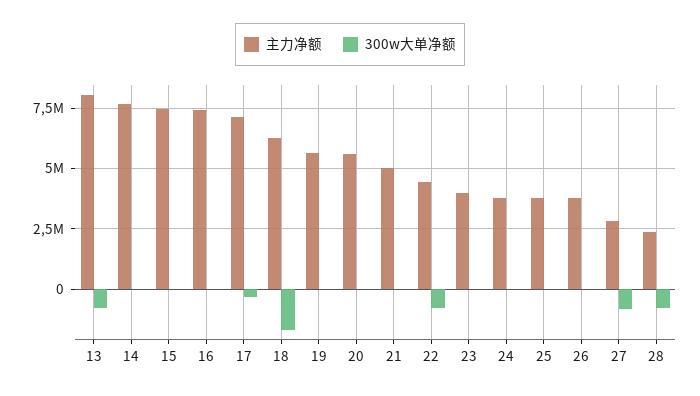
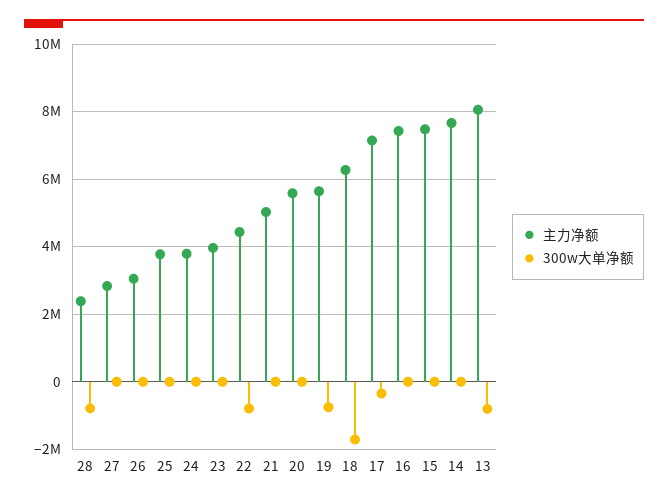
300w大单净额, 19: 0 -> -800000
主力净额, 26: 3750000 -> 3000000
300w大单净额, 27: -750000 -> 0

